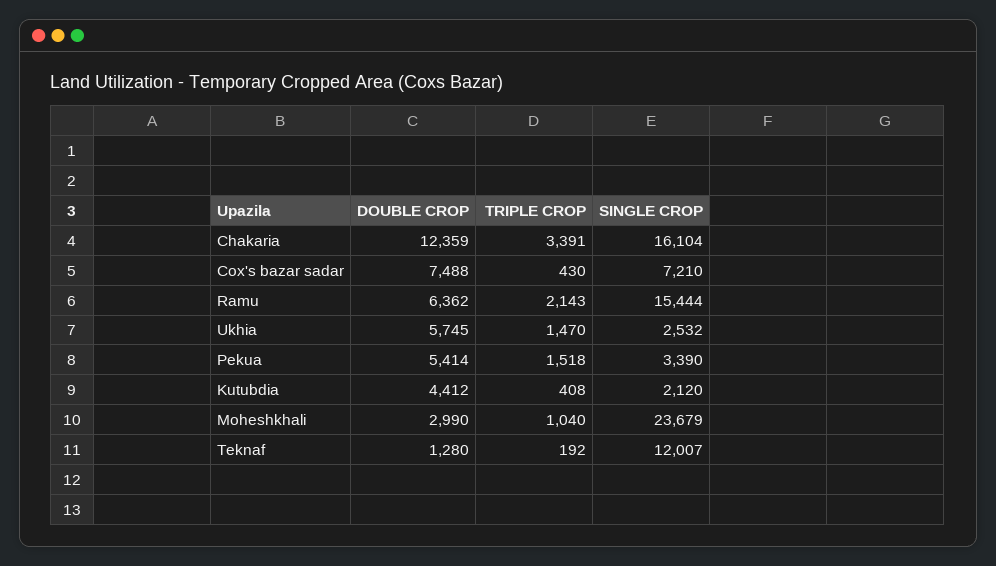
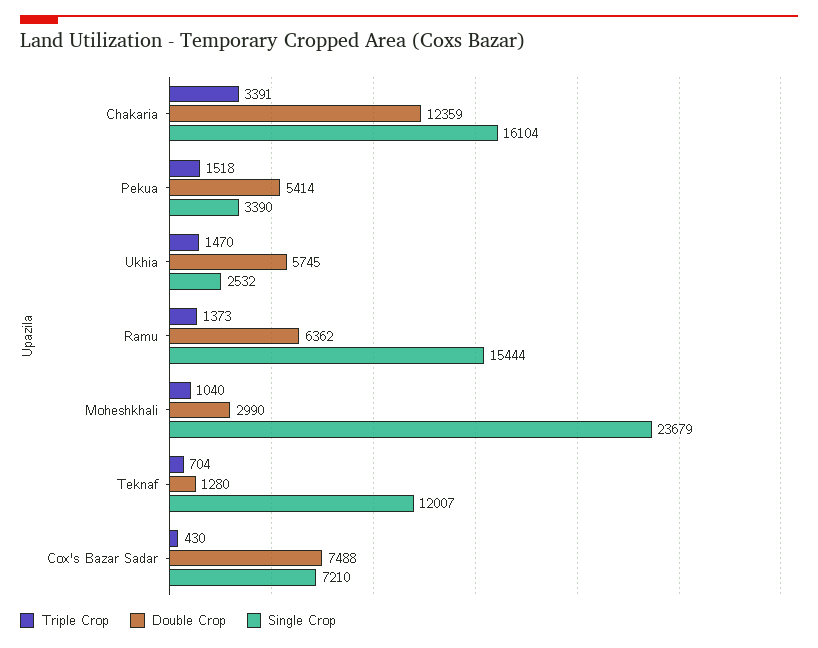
TRIPLE CROP, Ramu: 2143 -> 1373
DOUBLE CROP, Kutubdia: 4412 -> none
TRIPLE CROP, Kutubdia: 408 -> none
SINGLE CROP, Kutubdia: 2120 -> none
TRIPLE CROP, Teknaf: 192 -> 704

